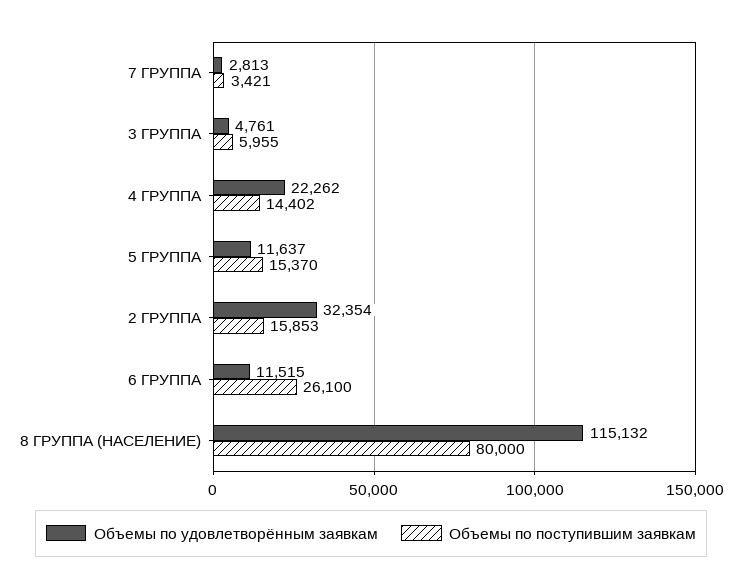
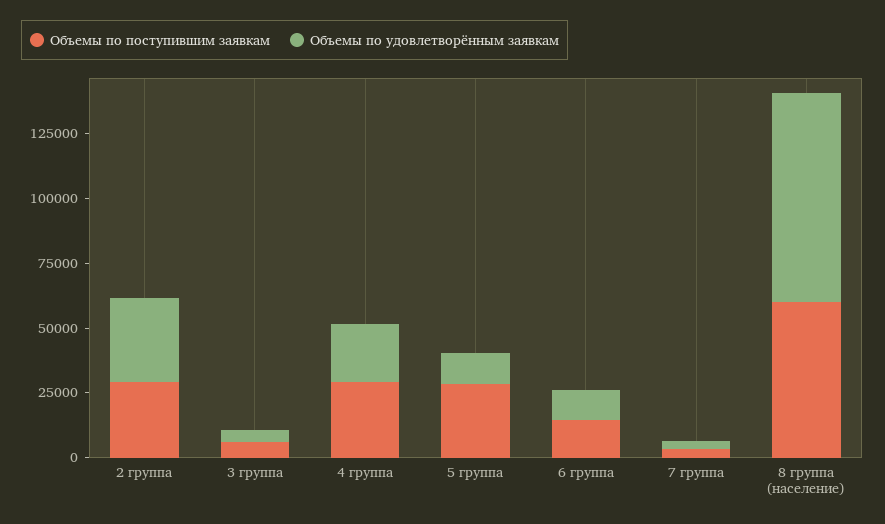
Объемы по поступившим заявкам, 4 ГРУППА: 14402 -> 30000
Объемы по поступившим заявкам, 5 ГРУППА: 15370 -> 30000
Объемы по поступившим заявкам, 2 ГРУППА: 15853 -> 30000
Объемы по поступившим заявкам, 6 ГРУППА: 26100 -> 15000
Объемы по удовлетворённым заявкам, 8 ГРУППА (НАСЕЛЕНИЕ): 115132 -> 80000
Объемы по поступившим заявкам, 8 ГРУППА (НАСЕЛЕНИЕ): 80000 -> 60000

